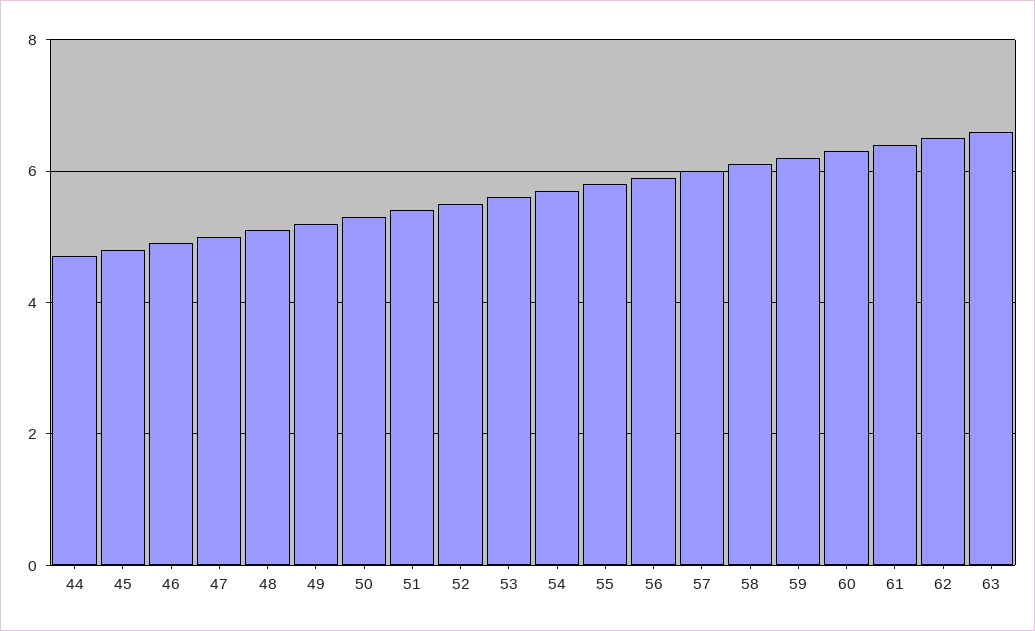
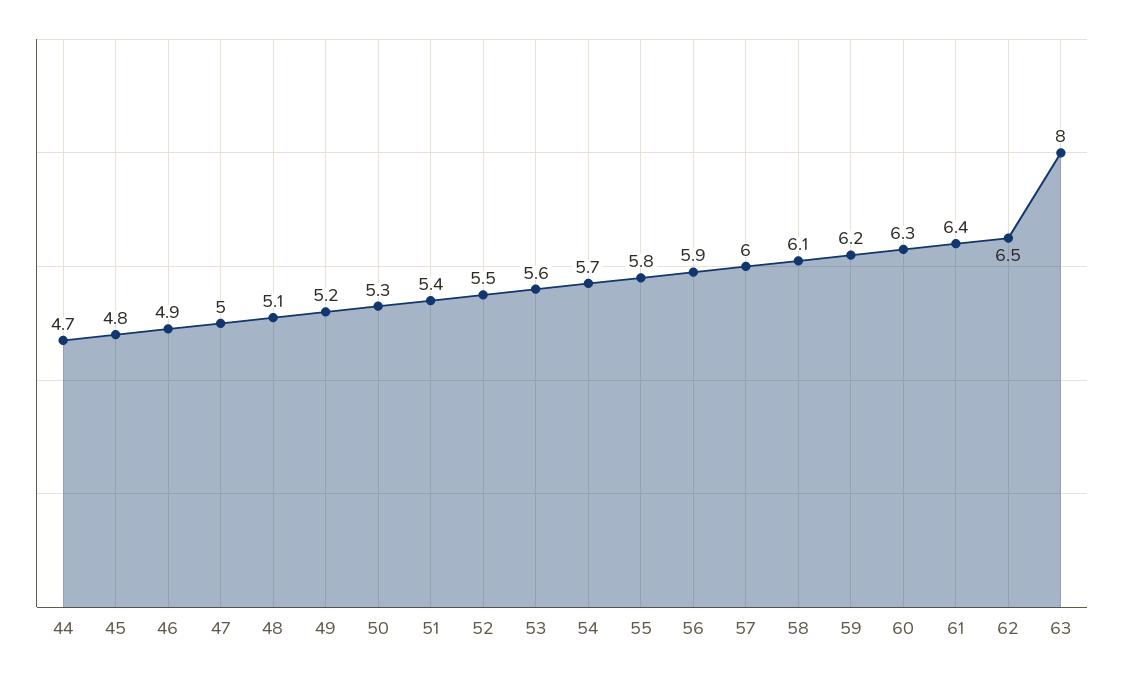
63: 6.5 -> 8

